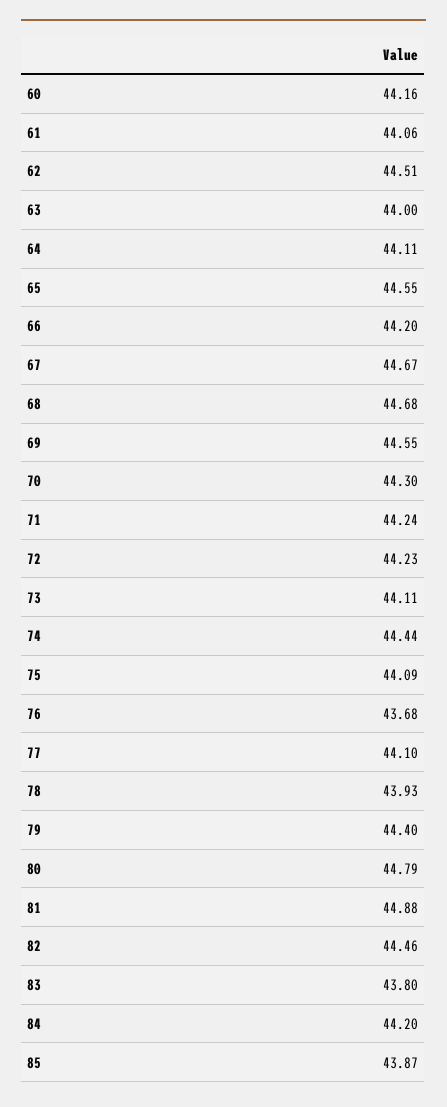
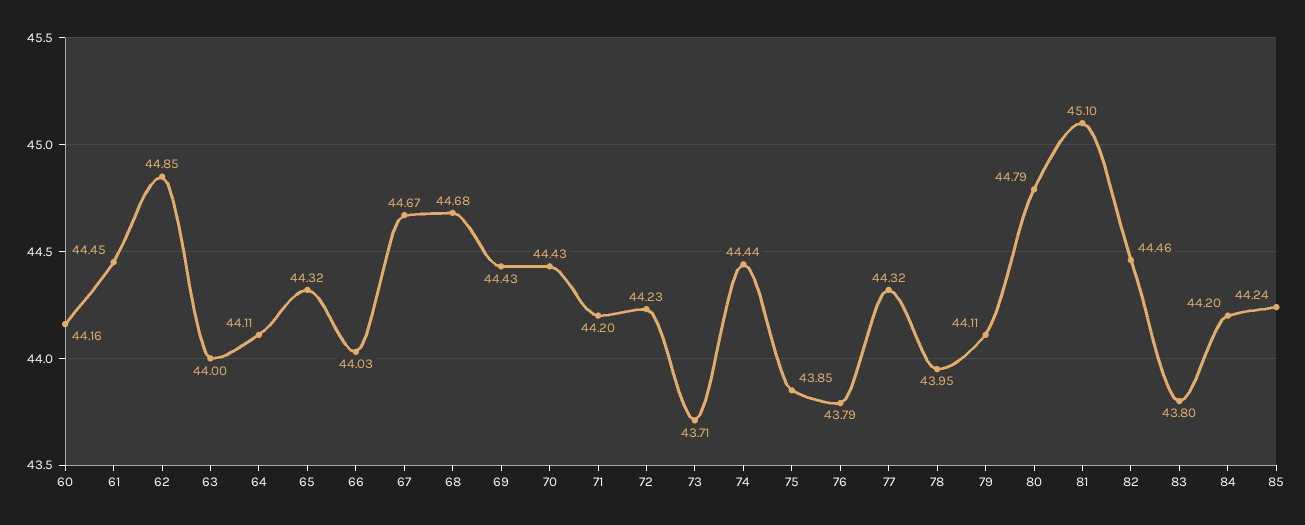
61: 44.06 -> 44.45
62: 44.51 -> 44.85
65: 44.55 -> 44.32
66: 44.2 -> 44.03
69: 44.55 -> 44.43
70: 44.3 -> 44.43
71: 44.24 -> 44.2
73: 44.11 -> 43.71
75: 44.09 -> 43.85
76: 43.68 -> 43.79
77: 44.1 -> 44.32
78: 43.93 -> 43.95
79: 44.4 -> 44.11
81: 44.88 -> 45.1
85: 43.87 -> 44.24

